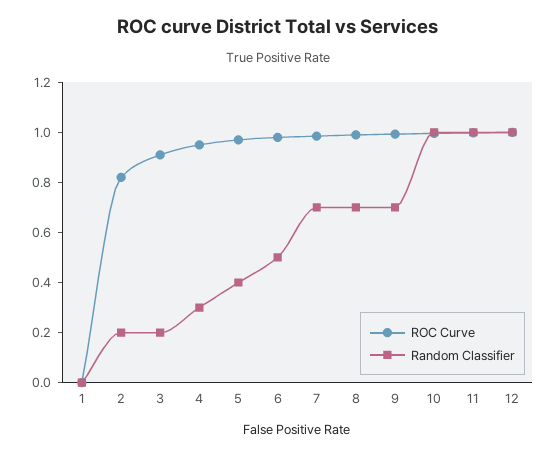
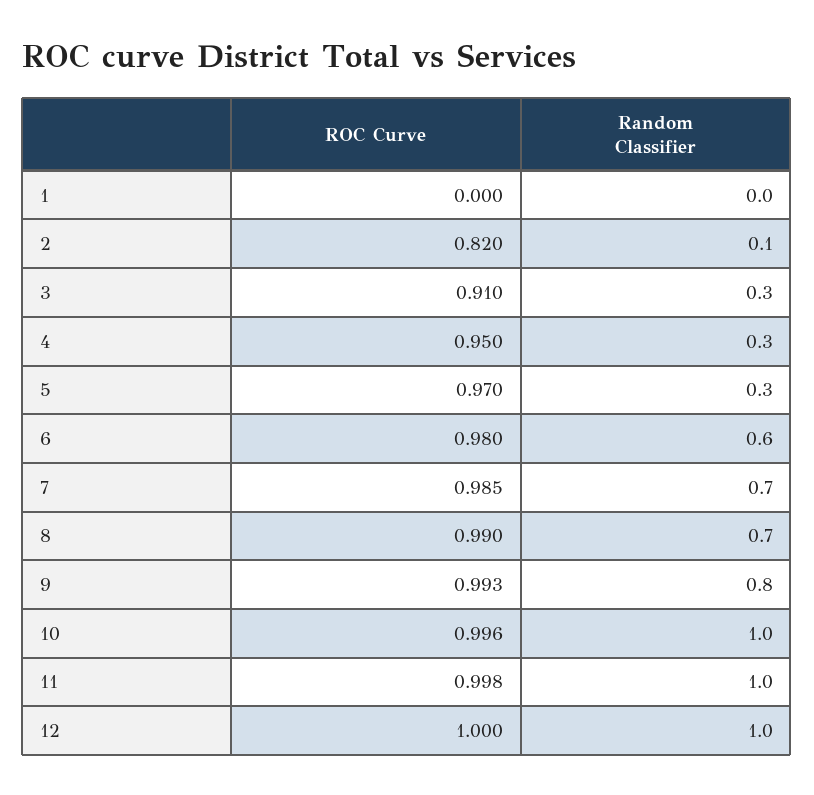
Random Classifier, 2: 0.2 -> 0.1
Random Classifier, 3: 0.2 -> 0.3
Random Classifier, 5: 0.4 -> 0.3
Random Classifier, 6: 0.5 -> 0.6
Random Classifier, 9: 0.7 -> 0.8

